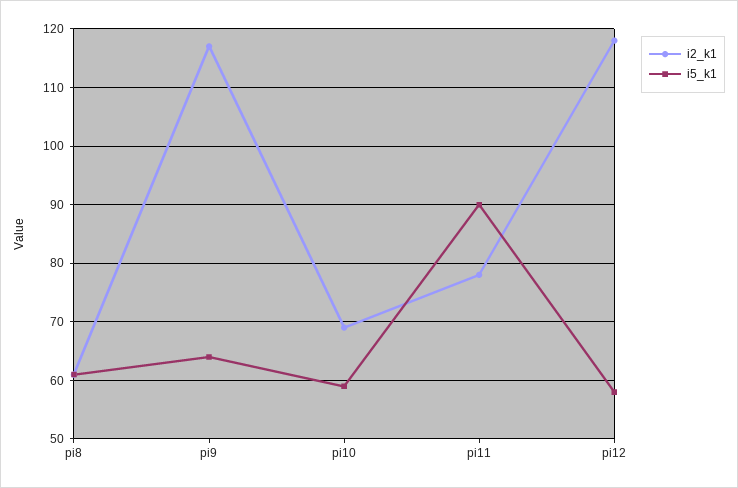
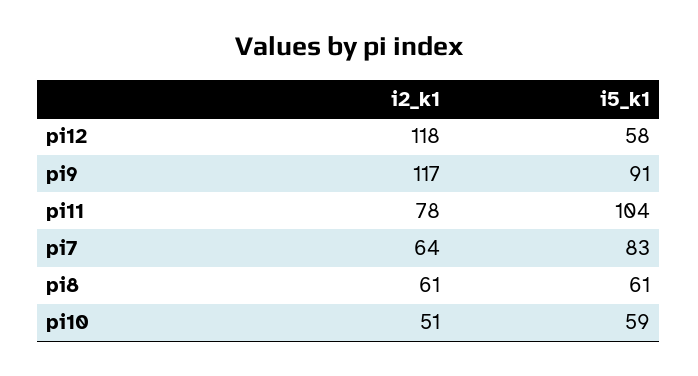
i5_k1, pi9: 65 -> 91
i2_k1, pi10: 70 -> 51
i5_k1, pi11: 90 -> 104
i2_k1, pi7: none -> 64
i5_k1, pi7: none -> 83

